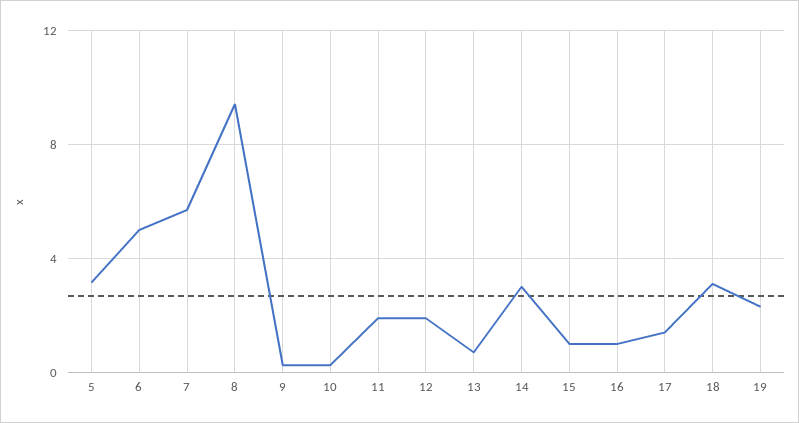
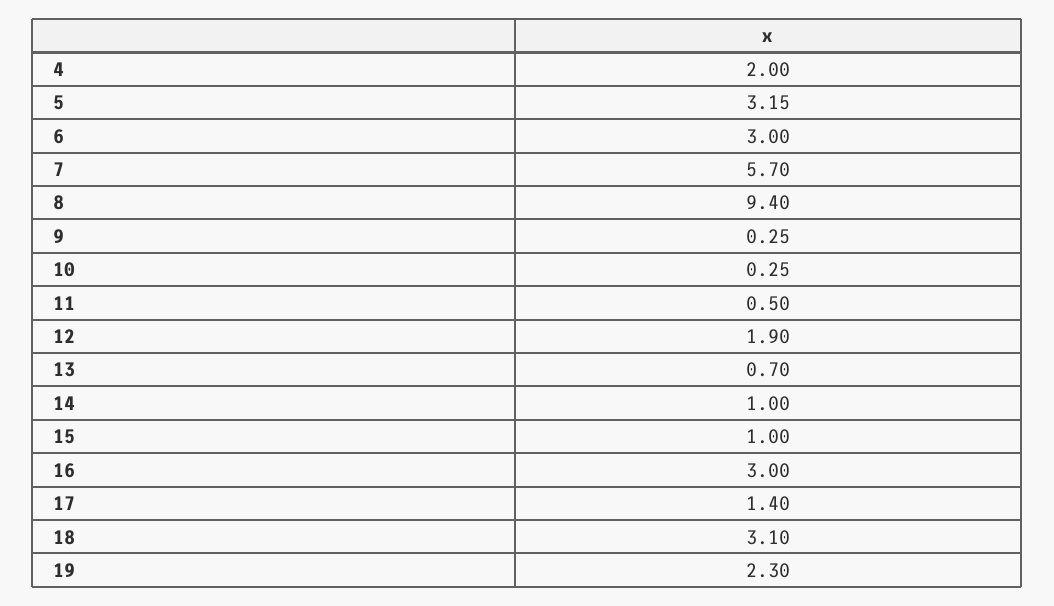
6: 5 -> 3
11: 2 -> 0.5
14: 3 -> 1
16: 1 -> 3
4: none -> 2

